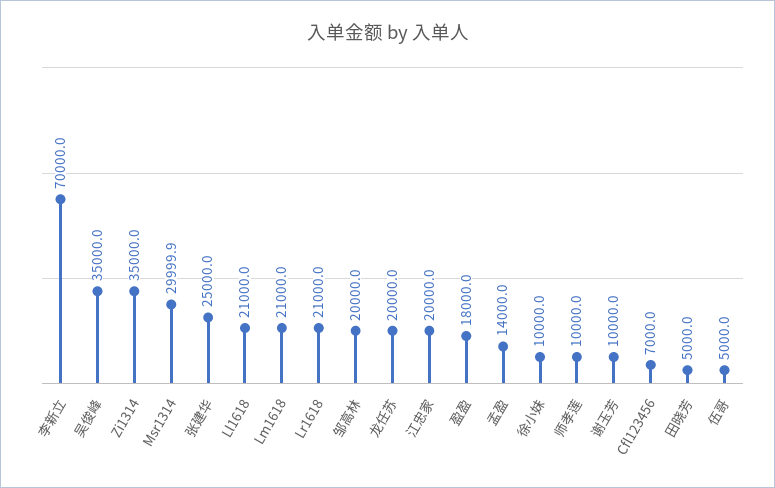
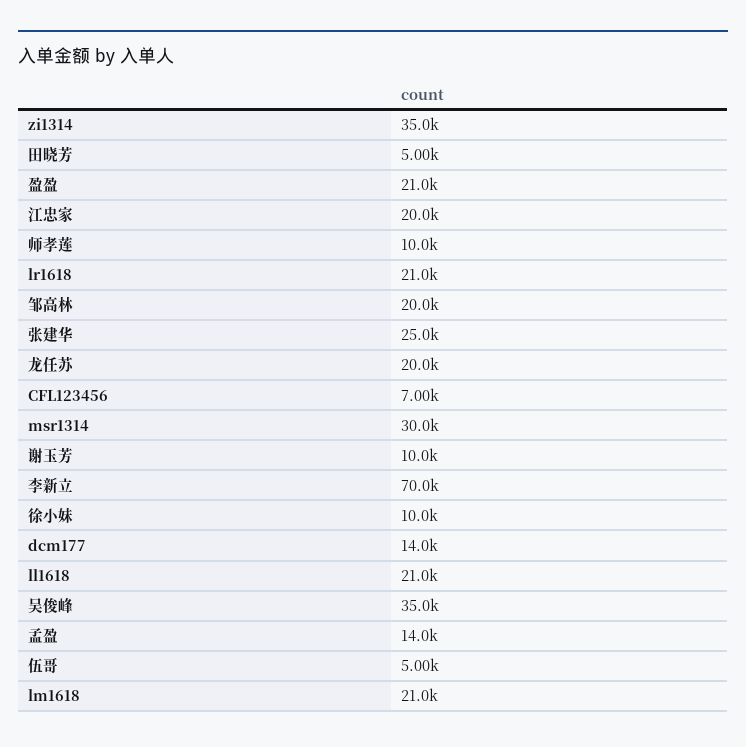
盈盈: 18000 -> 21000
dcm177: none -> 14000

